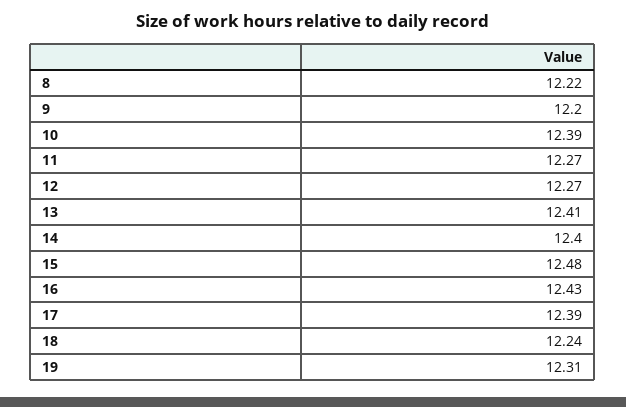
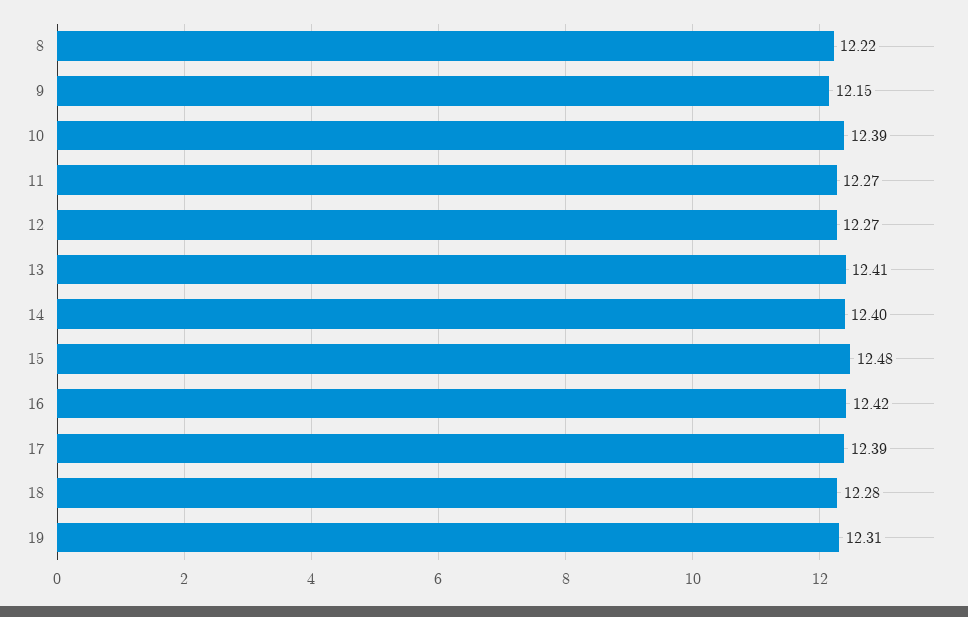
9: 12.2 -> 12.15
16: 12.43 -> 12.42
18: 12.24 -> 12.28

